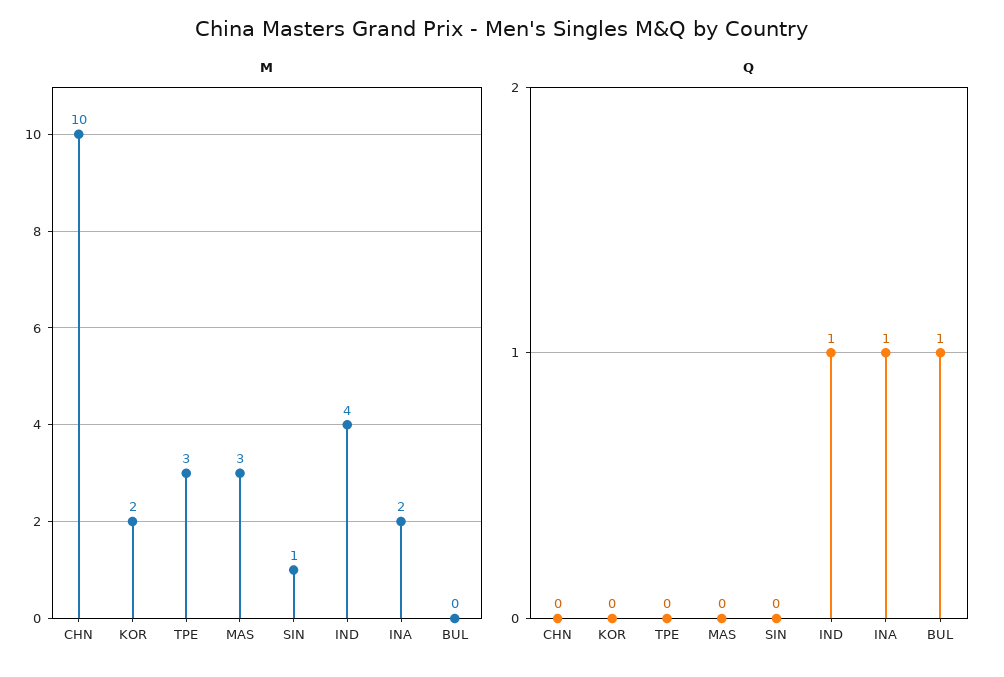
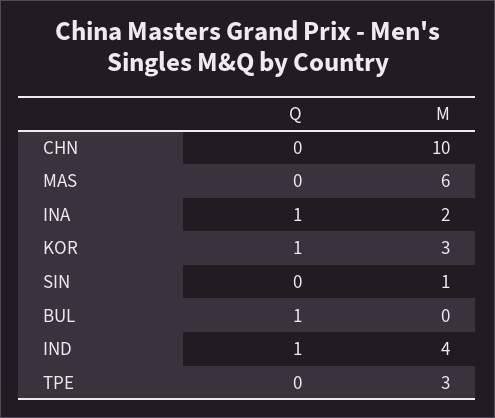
M, KOR: 2 -> 3
M, MAS: 3 -> 6
Q, KOR: 0 -> 1

